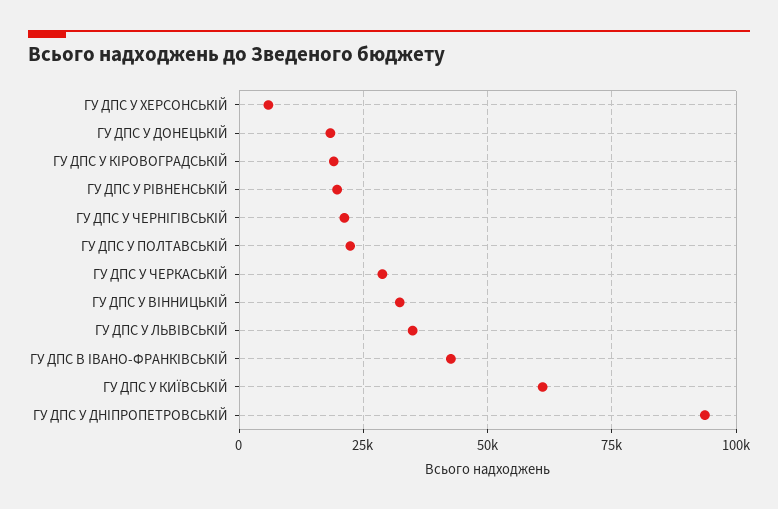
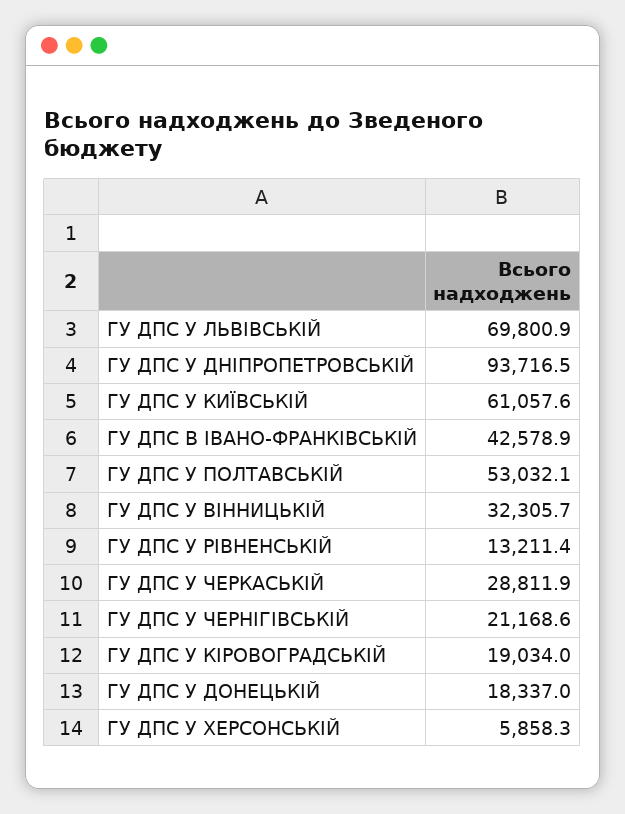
ГУ ДПС У РІВНЕНСЬКІЙ: 20000 -> 13211.4
ГУ ДПС У ПОЛТАВСЬКІЙ: 22500 -> 53032.1
ГУ ДПС У ЛЬВІВСЬКІЙ: 35000 -> 69800.9

